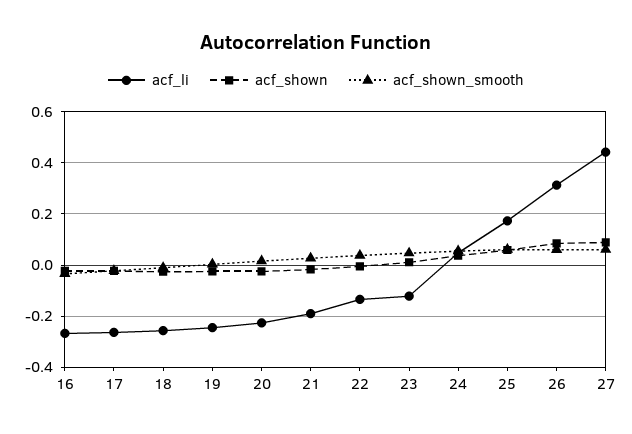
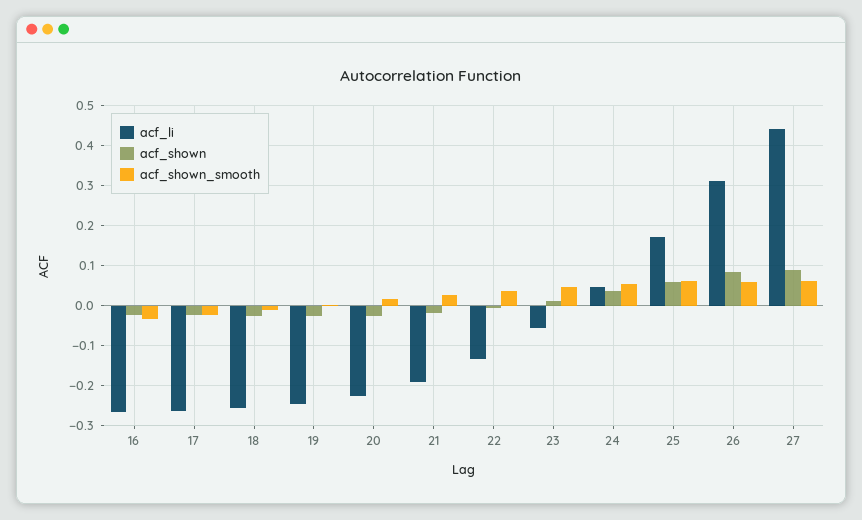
acf_li, 23: -0.125 -> -0.06

